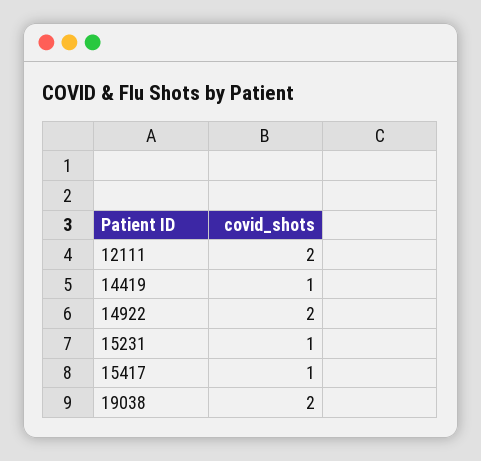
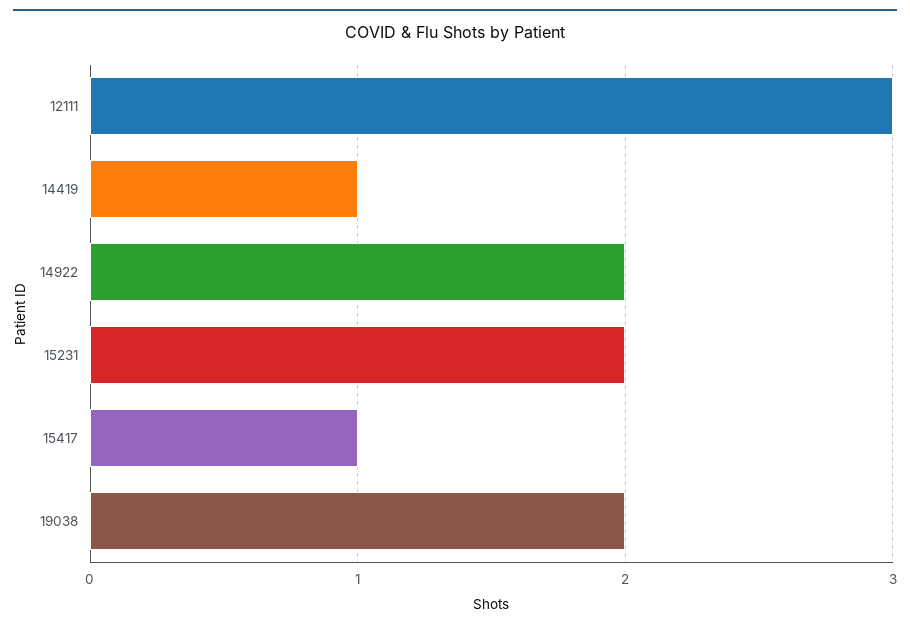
12111: 2 -> 3
15231: 1 -> 2

